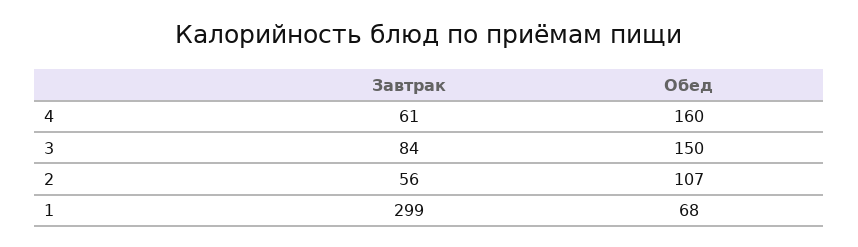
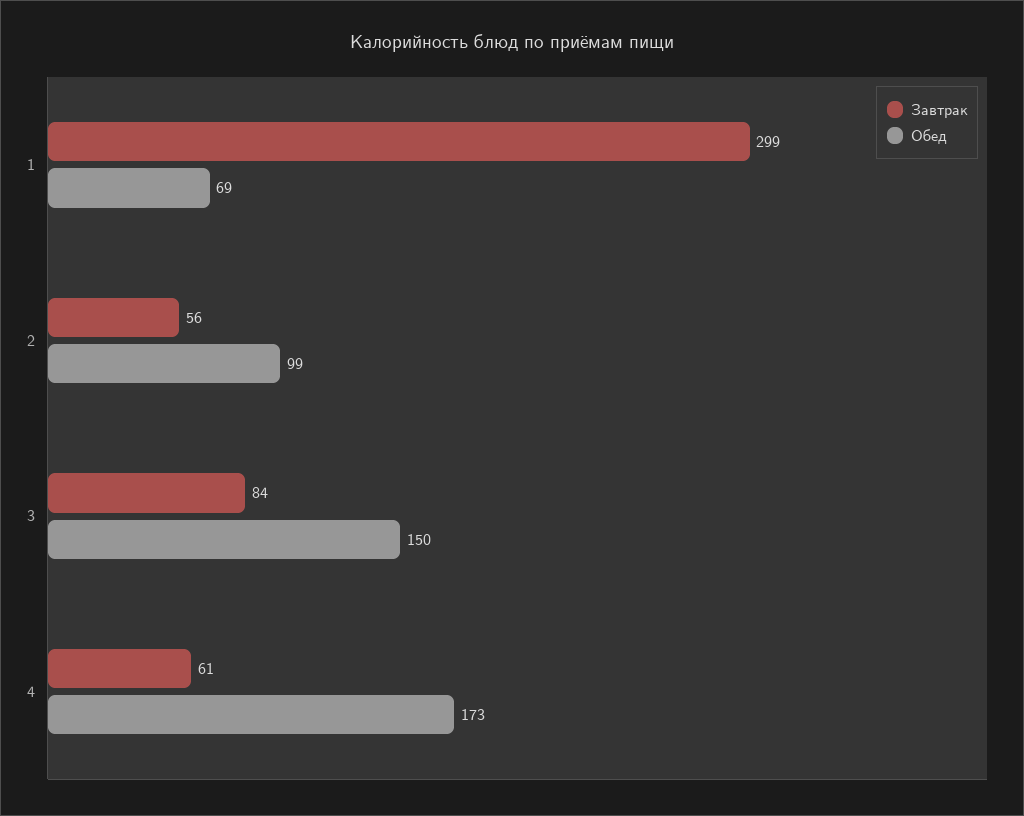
Обед, 4: 160 -> 173
Обед, 2: 107 -> 99
Обед, 1: 68 -> 69

